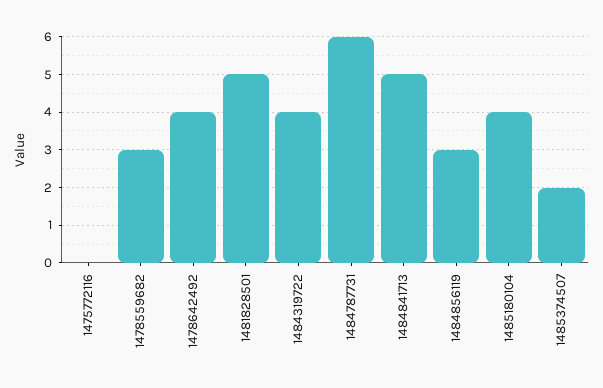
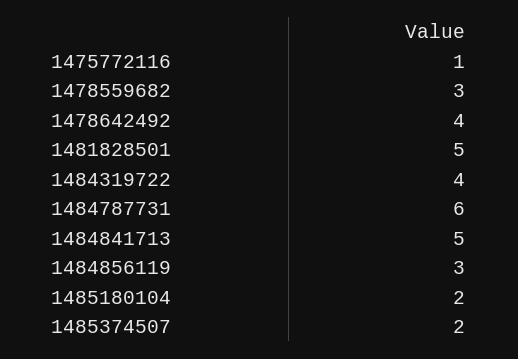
1475772116: 0 -> 1
1485180104: 4 -> 2

